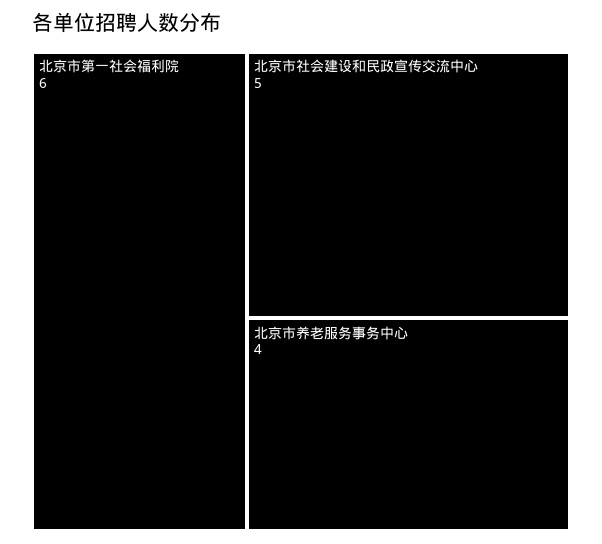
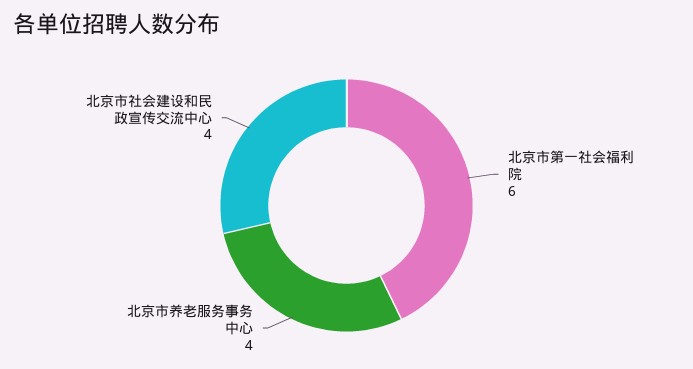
北京市社会建设和民政宣传交流中心: 5 -> 4

